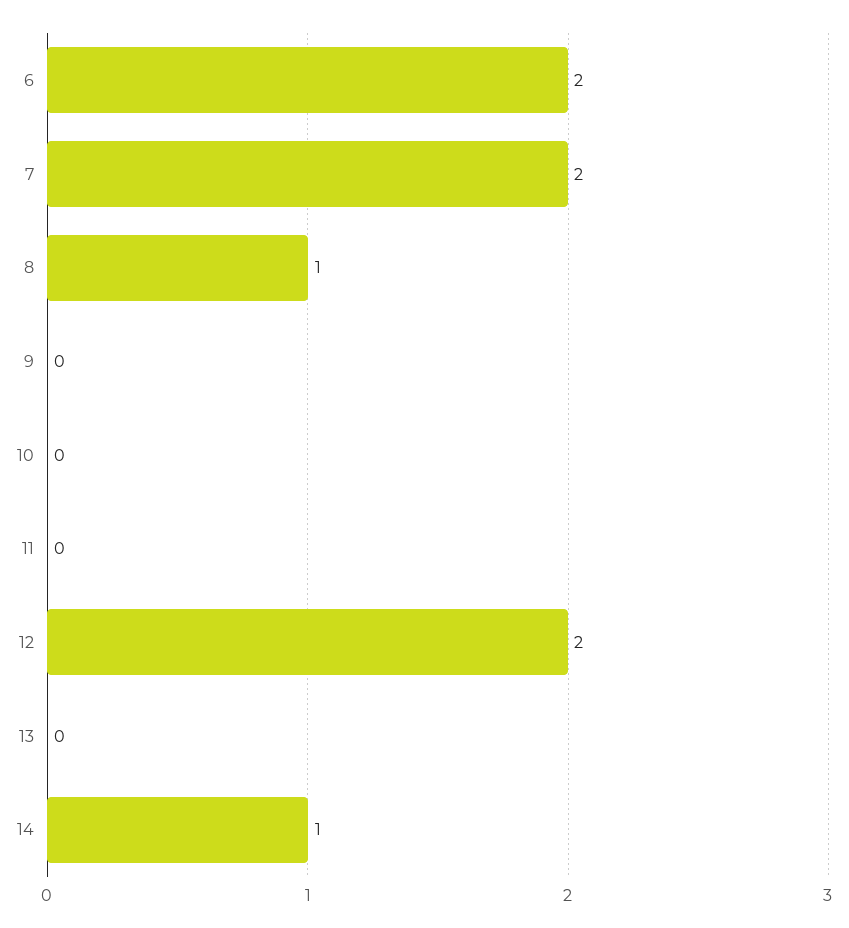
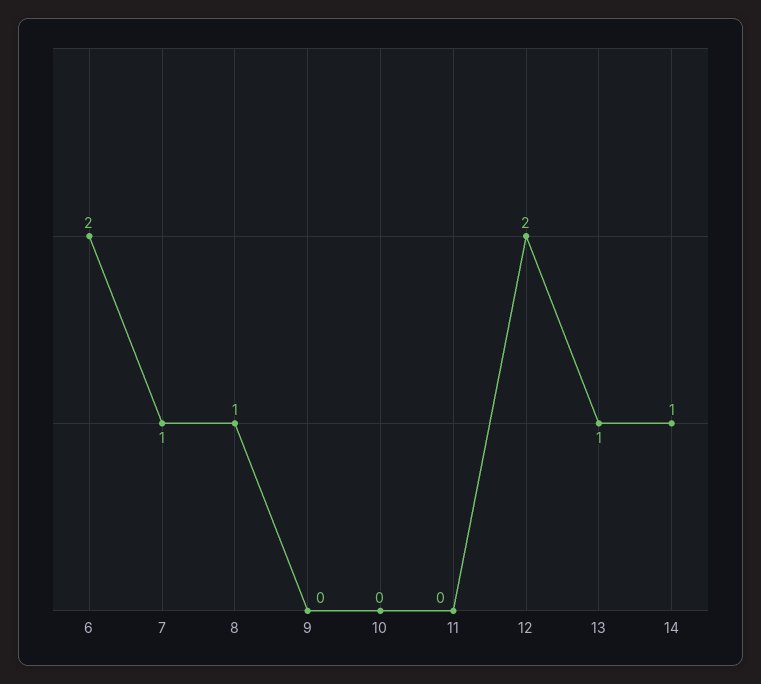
7: 2 -> 1
13: 0 -> 1

